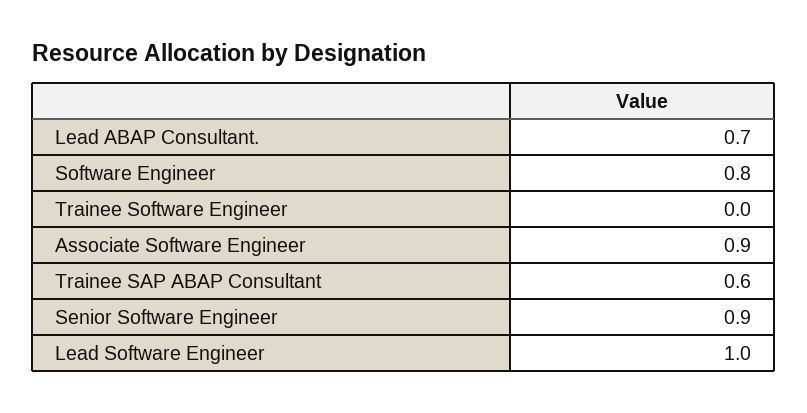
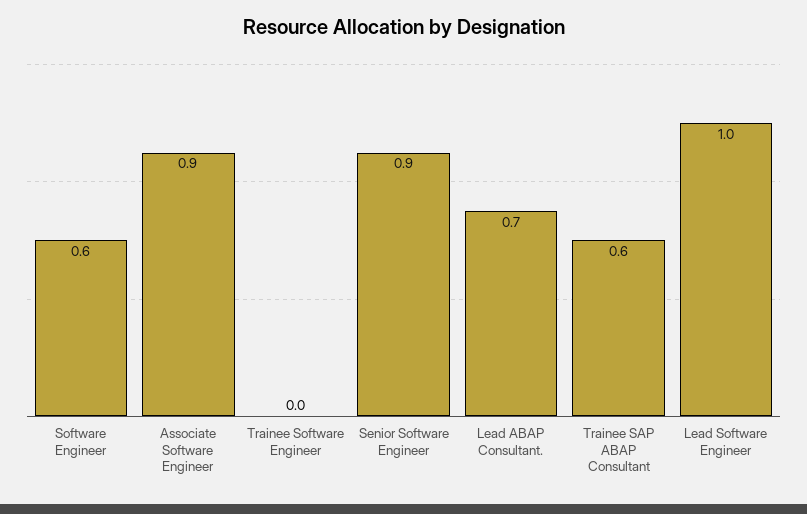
Software Engineer: 0.8 -> 0.6

